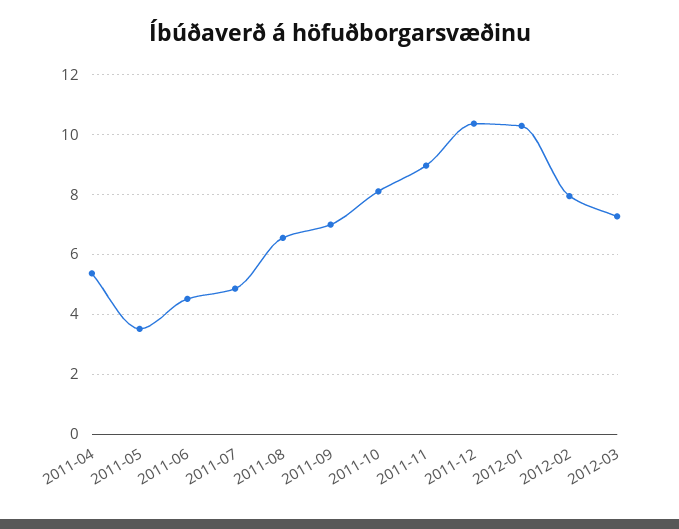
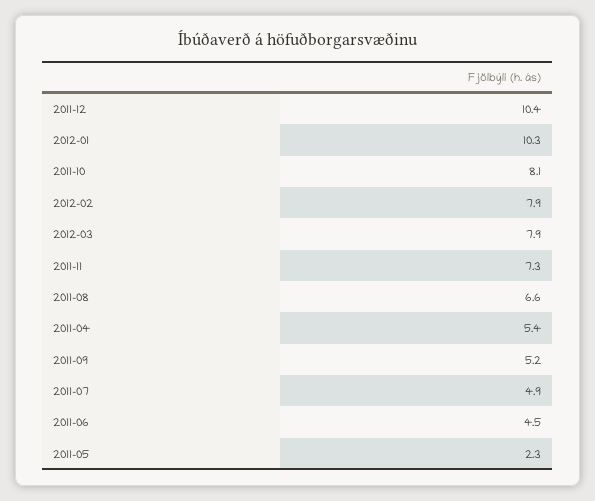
2011-05: 3.5 -> 2.3
2011-09: 7 -> 5.2
2011-11: 9 -> 7.3
2012-03: 7.25 -> 7.9

